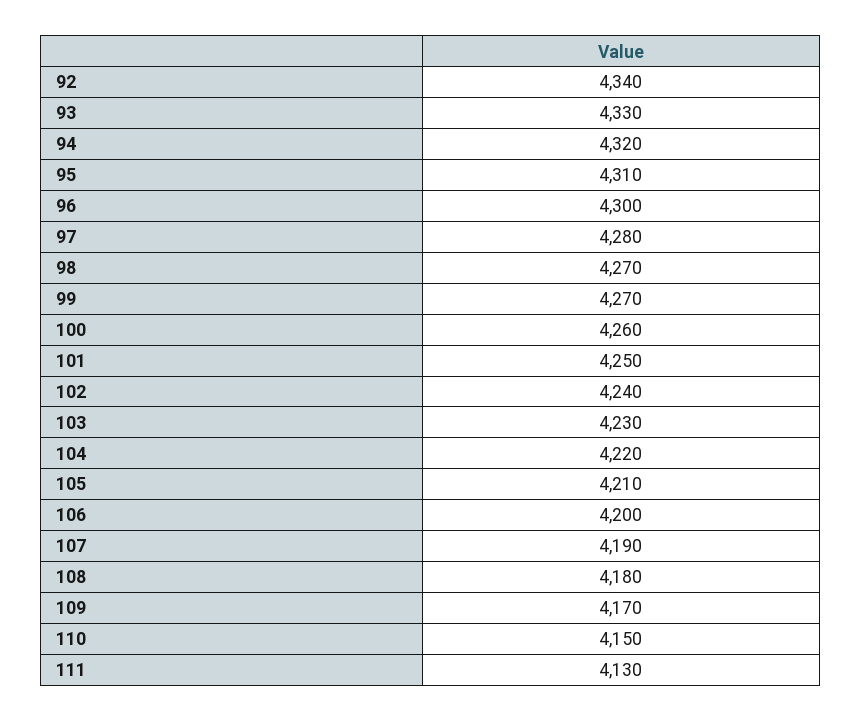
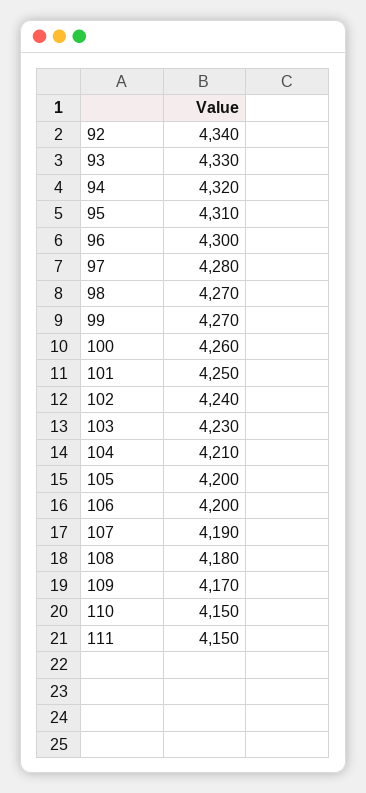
104: 4220 -> 4210
105: 4210 -> 4200
111: 4130 -> 4150

